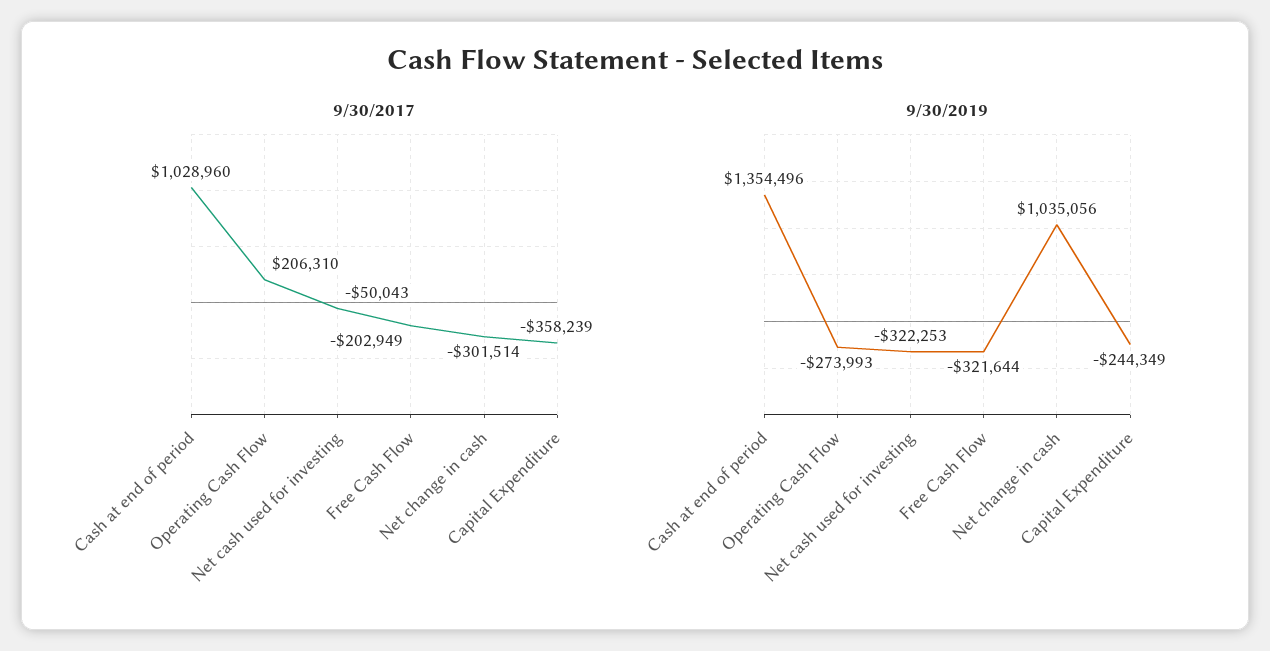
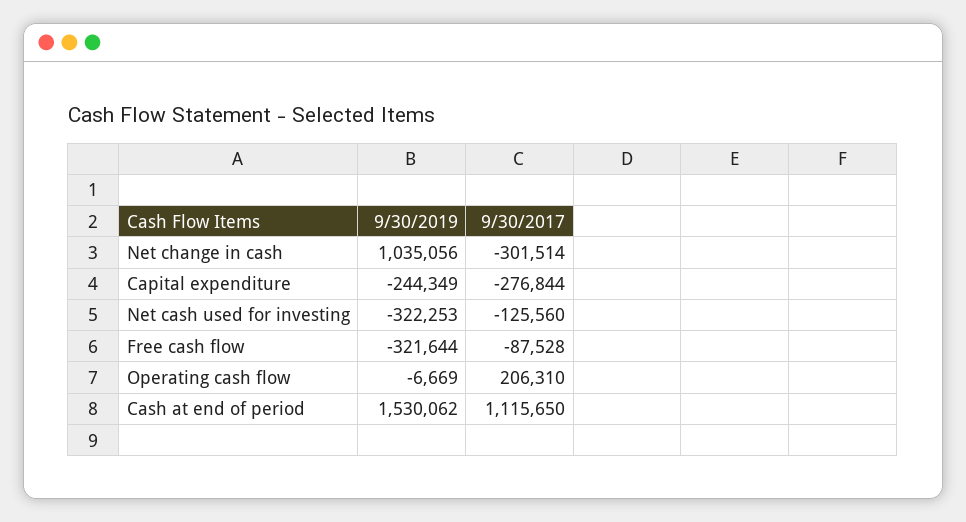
9/30/2017, Cash at end of period: 1028960 -> 1115650
9/30/2017, Net cash used for investing: -50043 -> -125560
9/30/2017, Free Cash Flow: -202949 -> -87528
9/30/2017, Capital Expenditure: -358239 -> -276844
9/30/2019, Cash at end of period: 1354496 -> 1530062
9/30/2019, Operating Cash Flow: -273993 -> -6669

